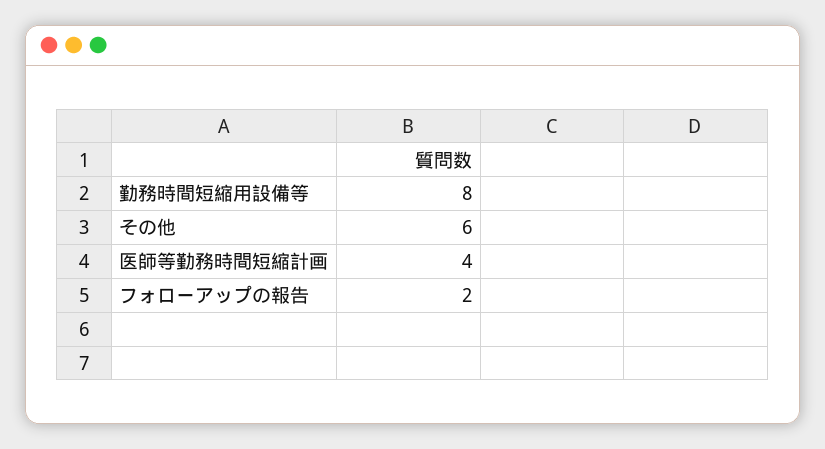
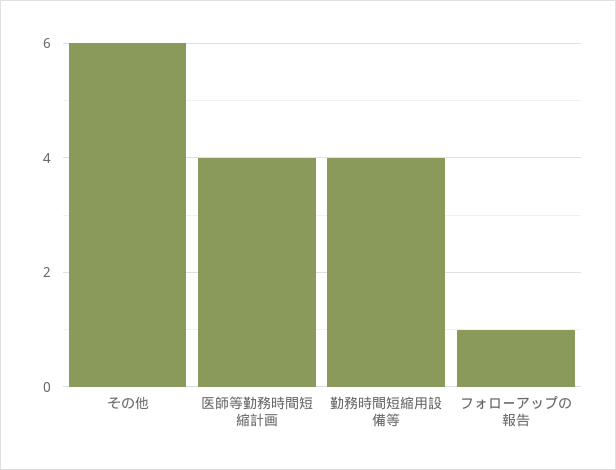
勤務時間短縮用設備等: 8 -> 4
フォローアップの報告: 2 -> 1

